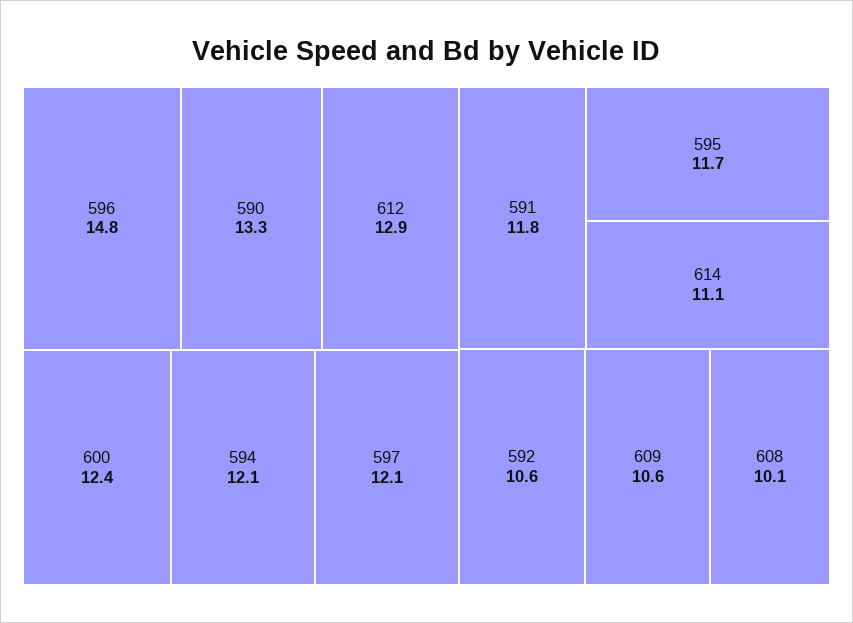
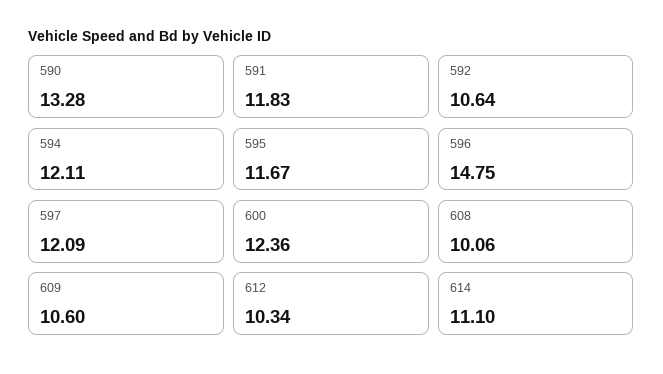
612: 12.9 -> 10.34

